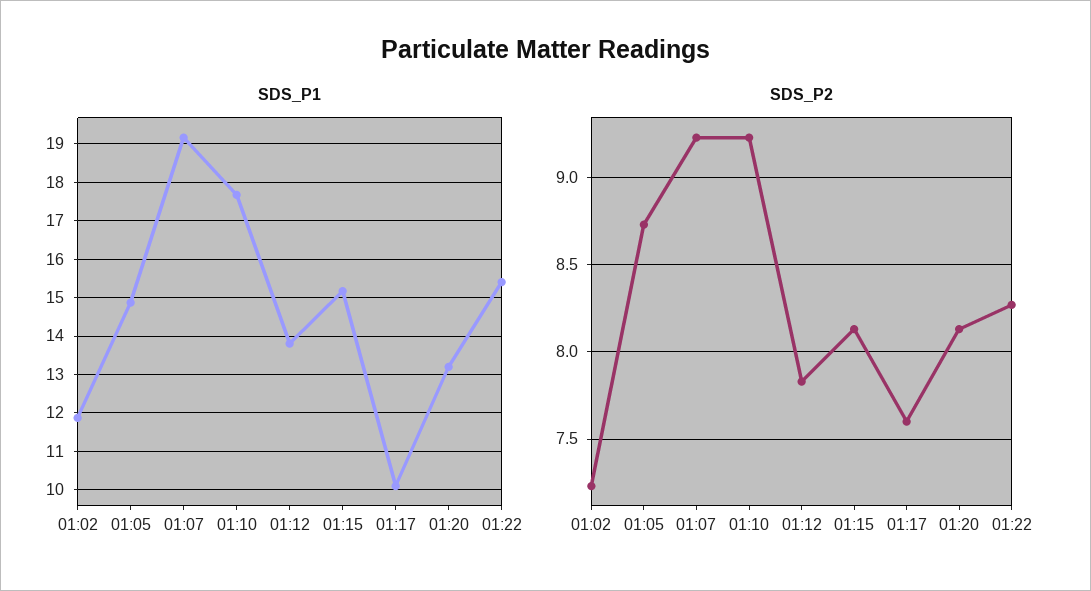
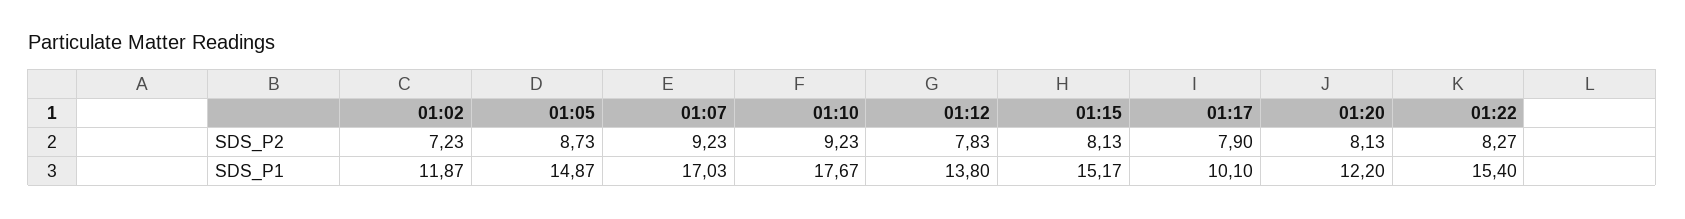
SDS_P1, 01:07: 19.2 -> 17.03
SDS_P1, 01:20: 13.2 -> 12.2
SDS_P2, 01:17: 7.6 -> 7.9

